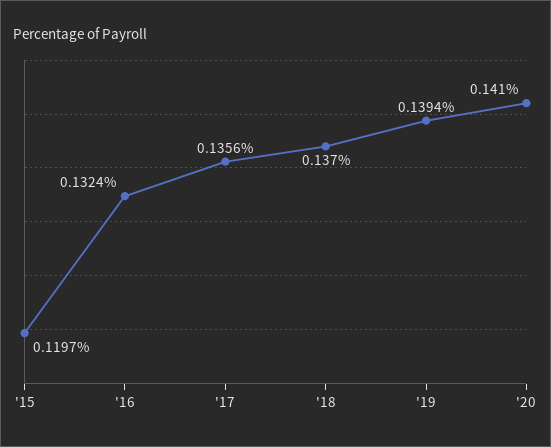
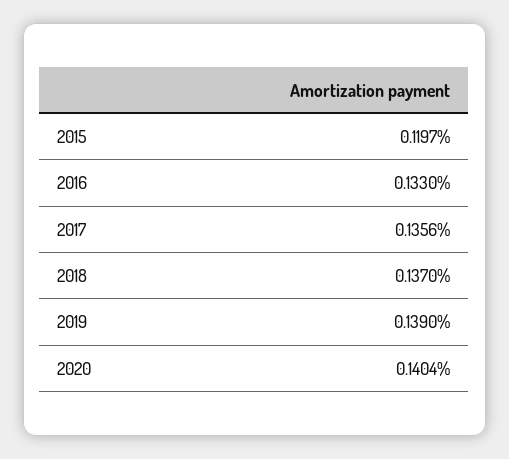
'16: 0.1324 -> 0.133
'19: 0.1394 -> 0.139
'20: 0.141 -> 0.1404

